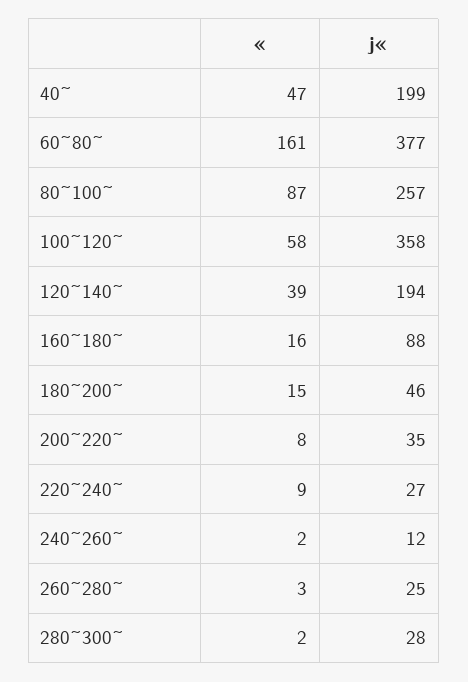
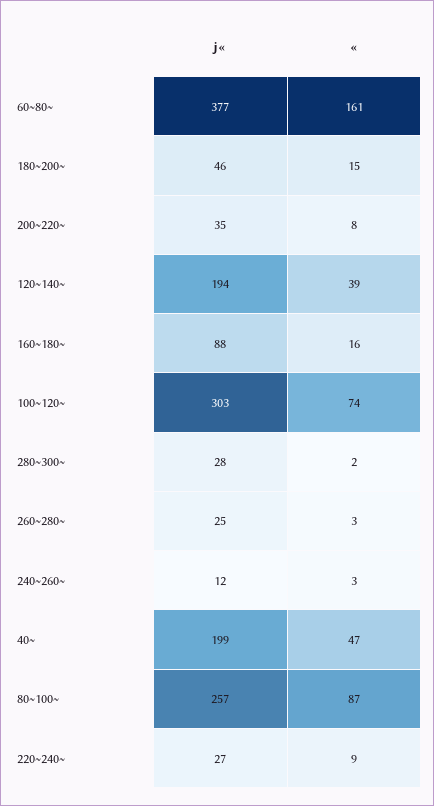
«, 100~120~: 58 -> 74
j«, 100~120~: 358 -> 303
«, 240~260~: 2 -> 3

